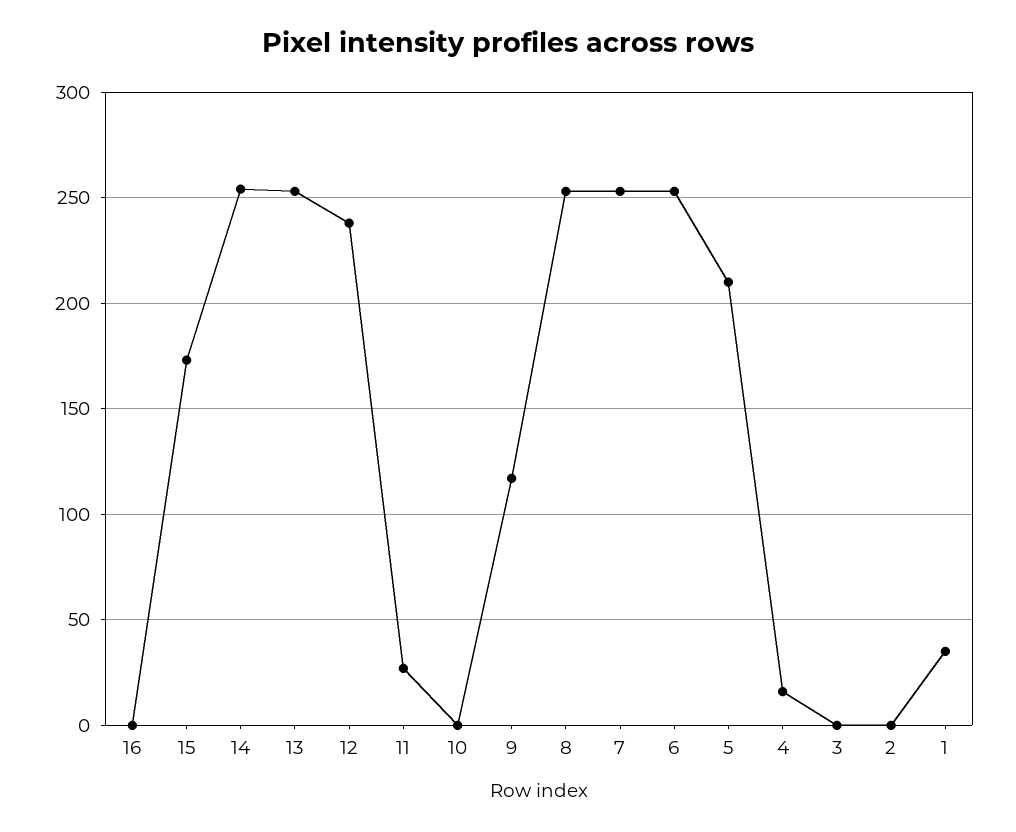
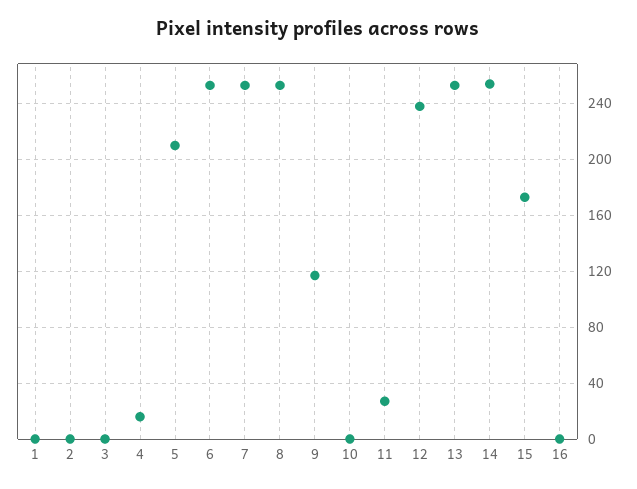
1: 35 -> 0

